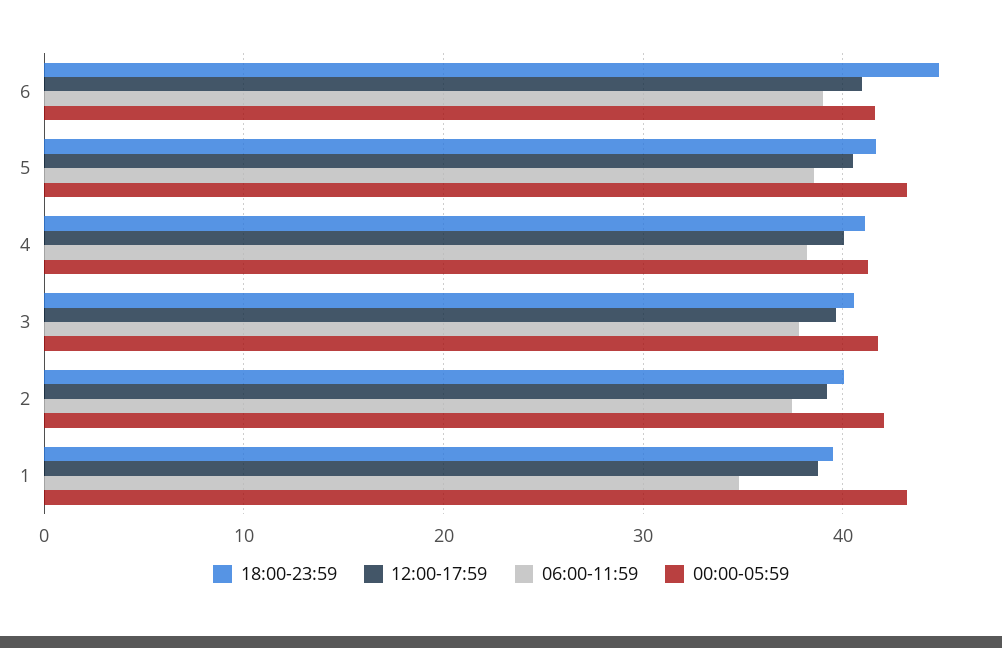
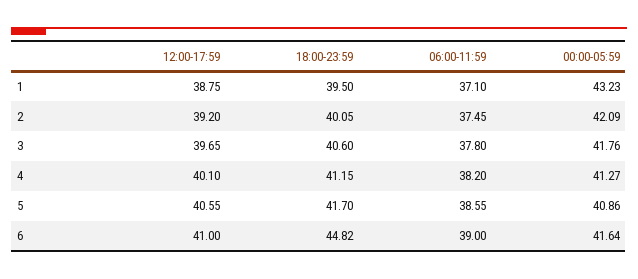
00:00-05:59, 5: 43 -> 40.86
06:00-11:59, 1: 35 -> 37.1

